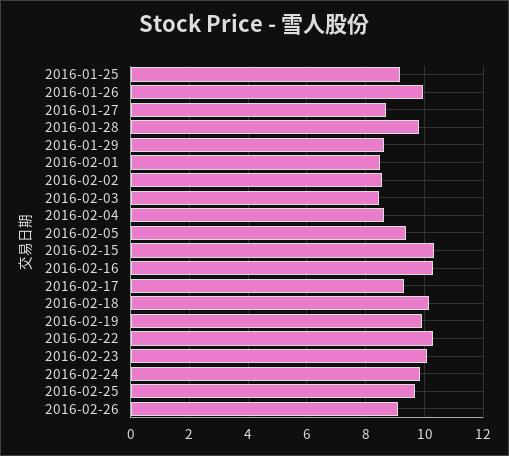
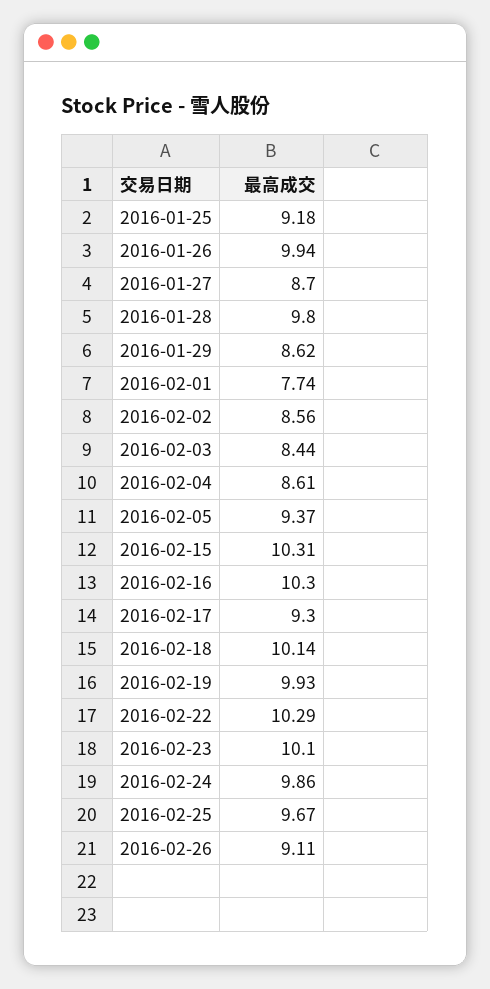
2016-02-01: 8.5 -> 7.74

